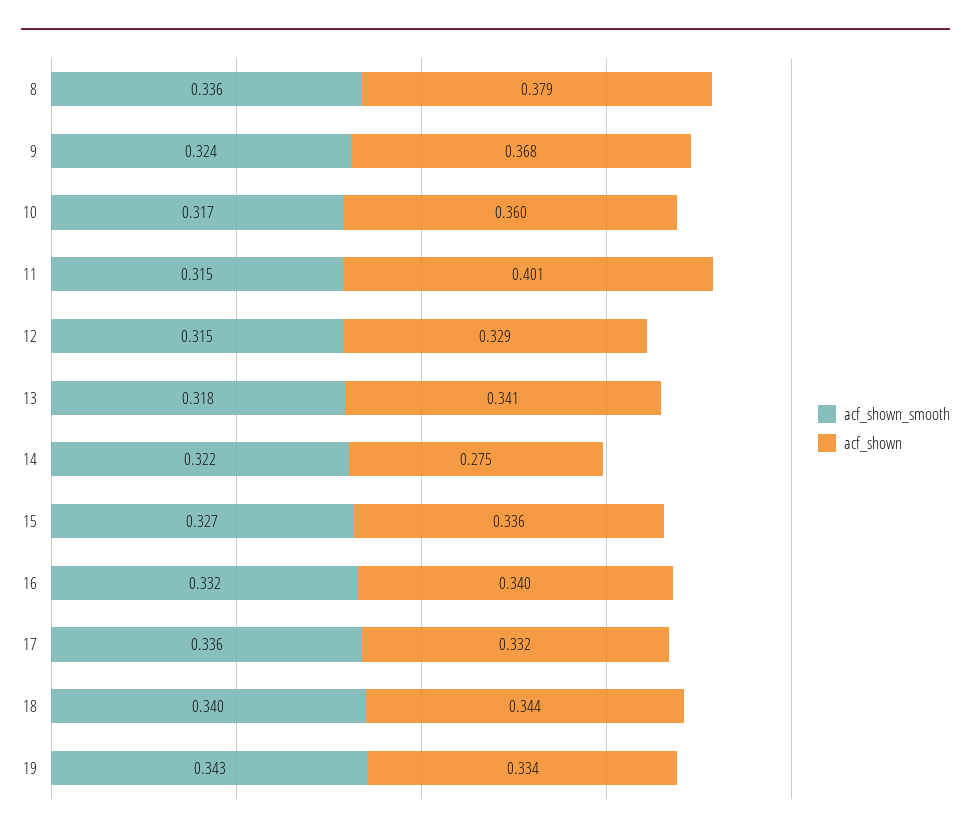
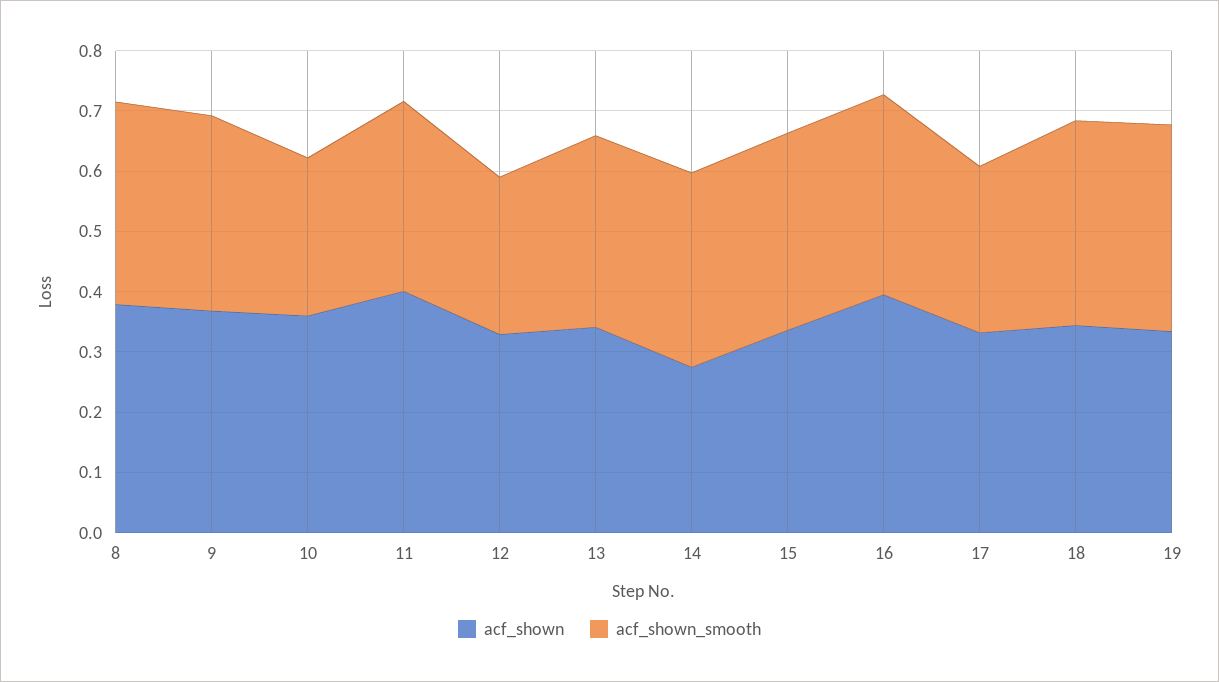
acf_shown_smooth, 10: 0.317 -> 0.26
acf_shown_smooth, 12: 0.315 -> 0.26
acf_shown, 16: 0.34 -> 0.4
acf_shown_smooth, 17: 0.336 -> 0.28

